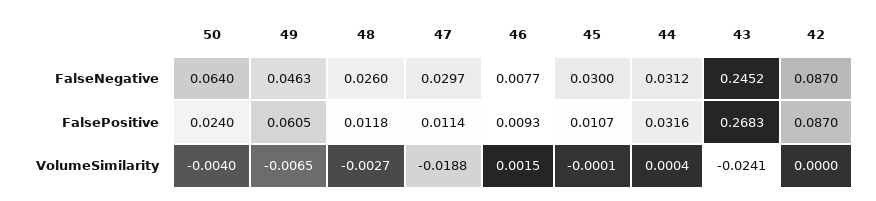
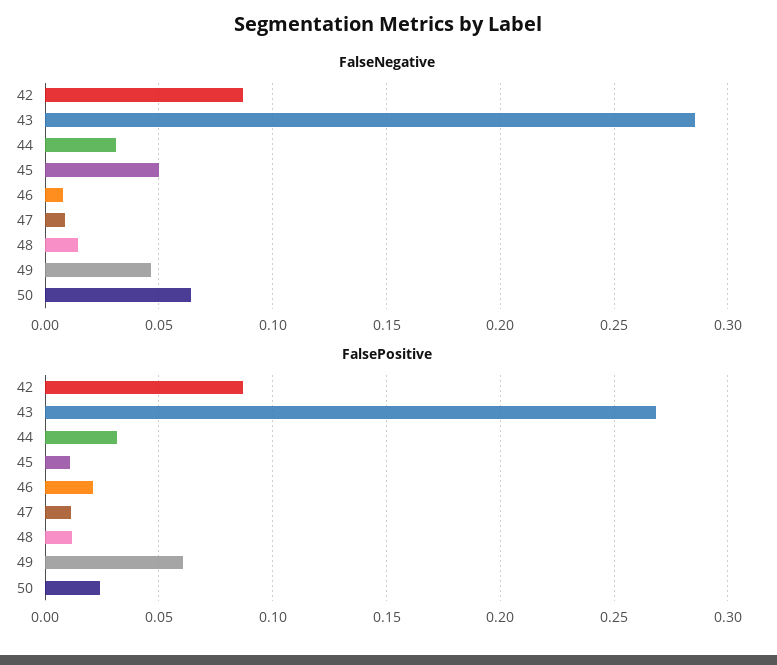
FalseNegative, 48: 0.026 -> 0.015
FalseNegative, 47: 0.0297 -> 0.01
FalseNegative, 45: 0.03 -> 0.05
FalseNegative, 43: 0.2452 -> 0.285
FalsePositive, 46: 0.0093 -> 0.02
VolumeSimilarity, 50: -0.004 -> none
VolumeSimilarity, 49: -0.0065 -> none
VolumeSimilarity, 48: -0.0027 -> none
VolumeSimilarity, 47: -0.0188 -> none
VolumeSimilarity, 46: 0.0015 -> none
VolumeSimilarity, 45: -0.0001 -> none
VolumeSimilarity, 44: 0.0004 -> none
VolumeSimilarity, 43: -0.0241 -> none
VolumeSimilarity, 42: 0 -> none

